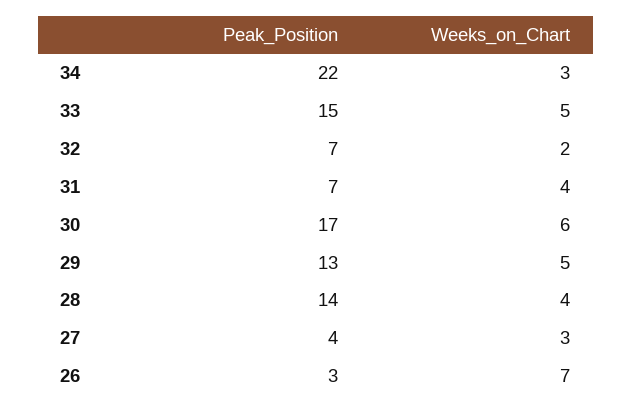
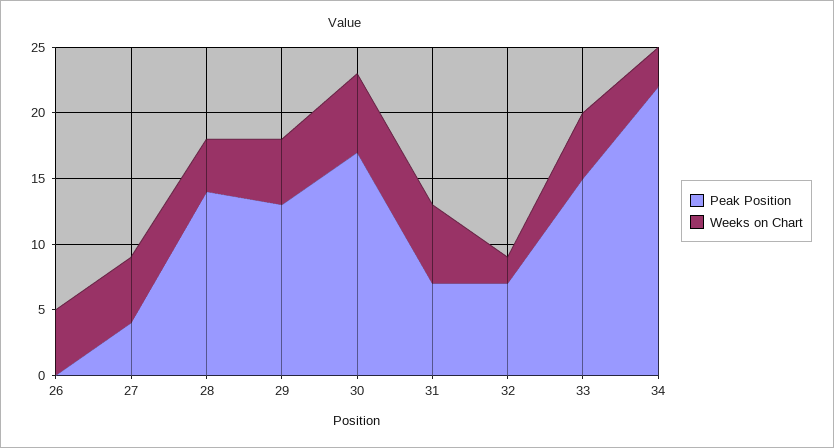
Weeks_on_Chart, 31: 4 -> 6
Weeks_on_Chart, 27: 3 -> 5
Peak_Position, 26: 3 -> 0
Weeks_on_Chart, 26: 7 -> 5

